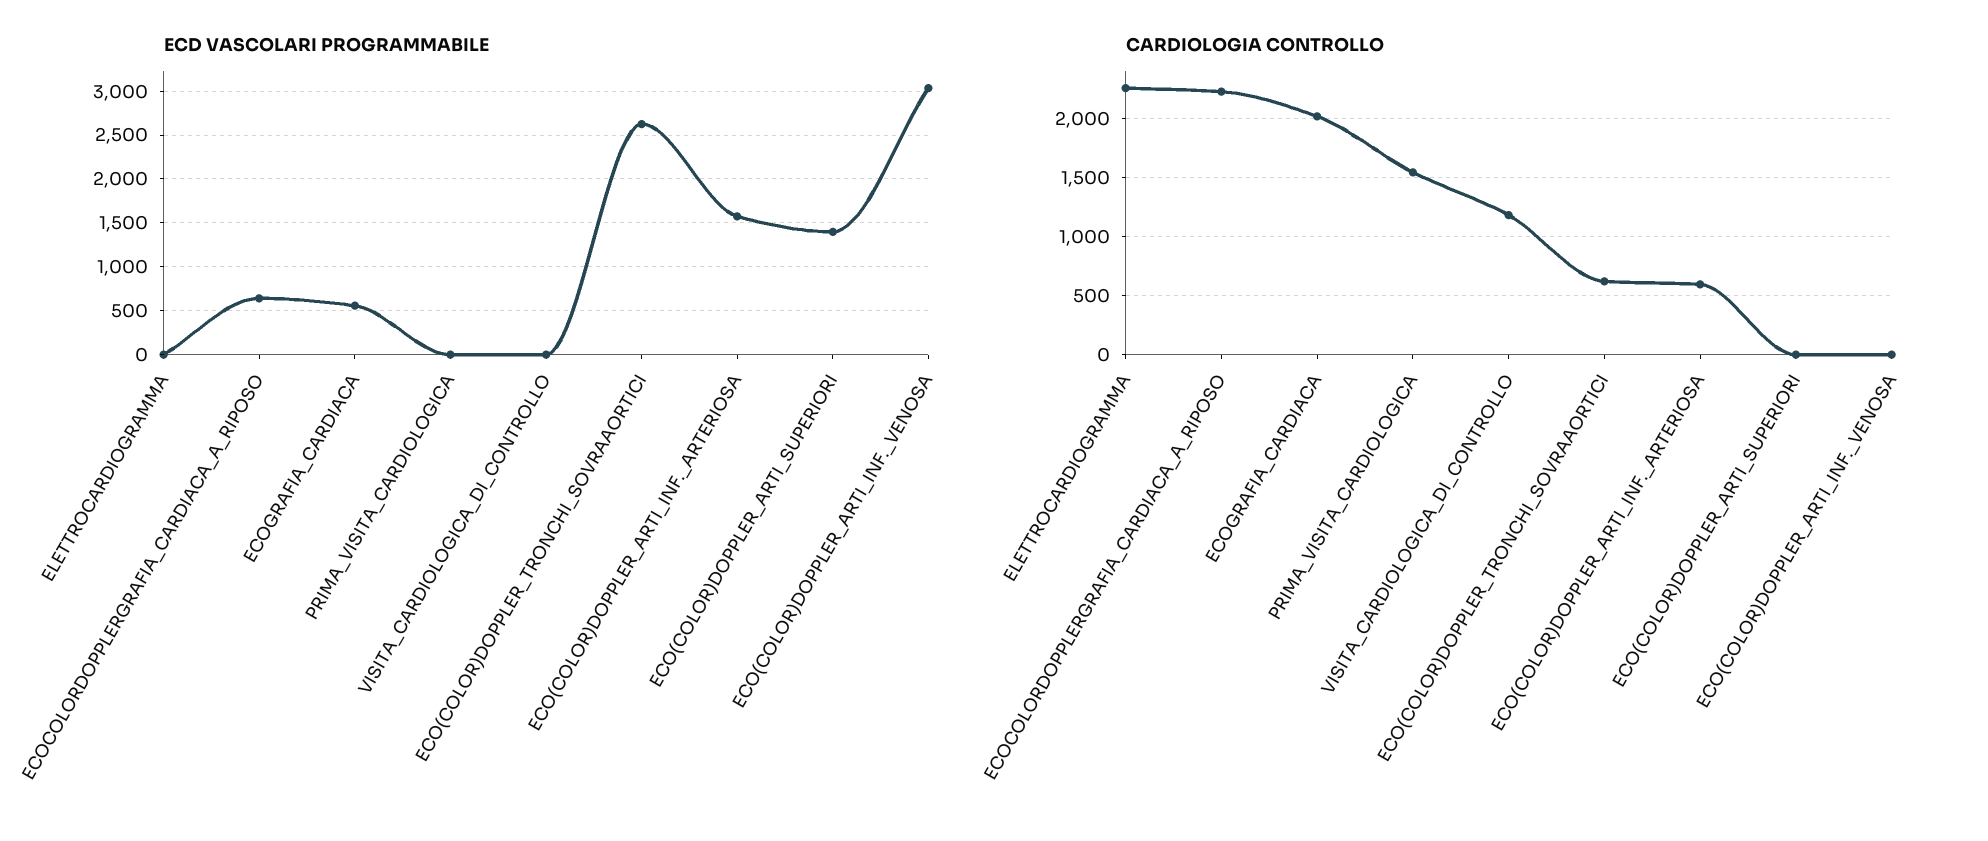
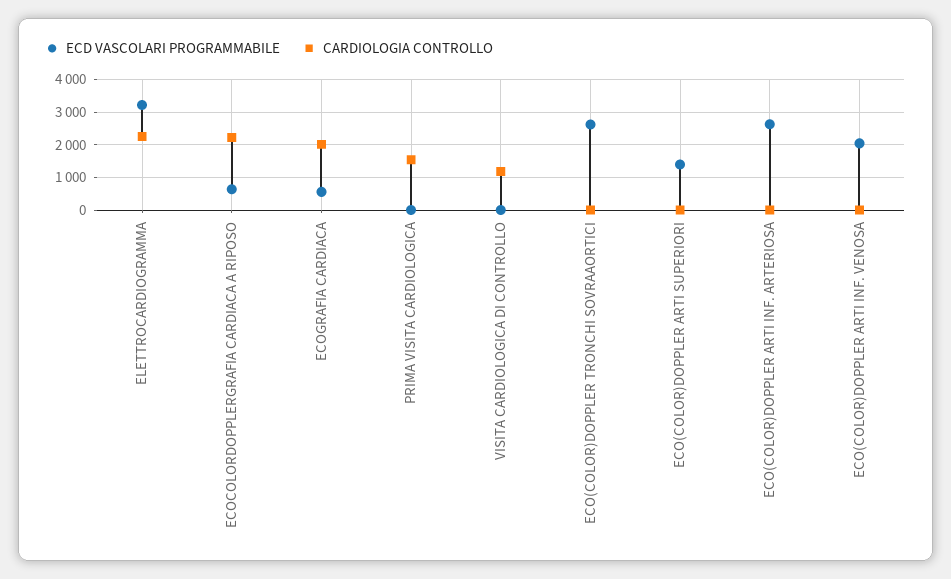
ECD VASCOLARI PROGRAMMABILE, ELETTROCARDIOGRAMMA: 0 -> 3200
ECD VASCOLARI PROGRAMMABILE, ECO(COLOR)DOPPLER_ARTI_INF._ARTERIOSA: 1600 -> 2600
ECD VASCOLARI PROGRAMMABILE, ECO(COLOR)DOPPLER_ARTI_INF._VENOSA: 3000 -> 2000
CARDIOLOGIA CONTROLLO, ECO(COLOR)DOPPLER_TRONCHI_SOVRAAORTICI: 600 -> 0
CARDIOLOGIA CONTROLLO, ECO(COLOR)DOPPLER_ARTI_INF._ARTERIOSA: 600 -> 0

